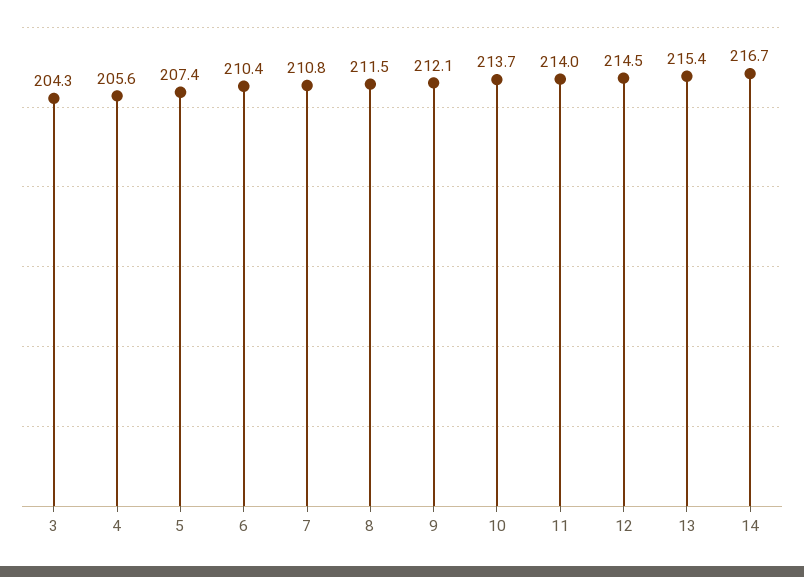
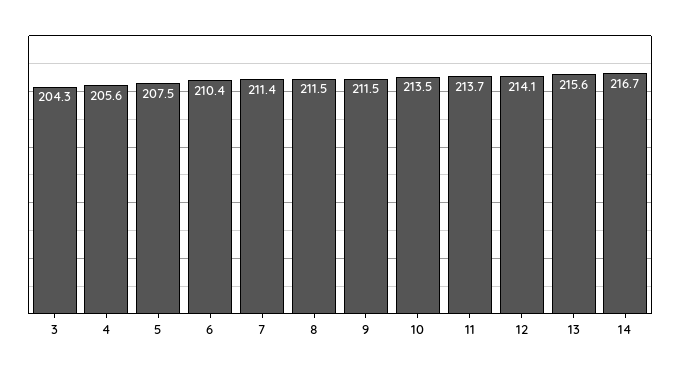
5: 207.4 -> 207.5
7: 210.8 -> 211.4
9: 212.1 -> 211.5
10: 213.7 -> 213.5
11: 214 -> 213.7
12: 214.5 -> 214.1
13: 215.4 -> 215.6

